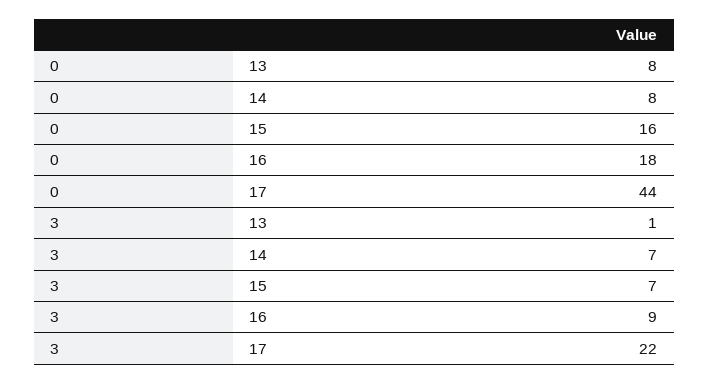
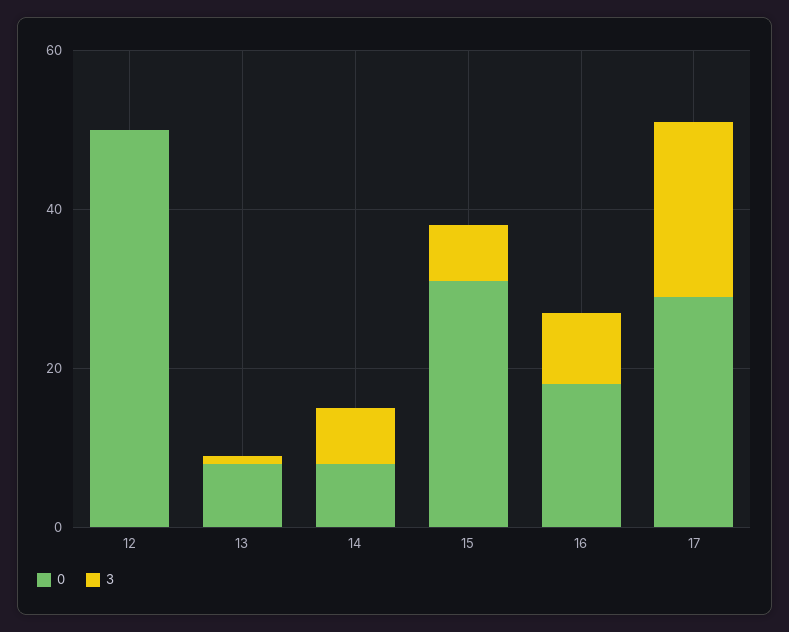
0, 15: 16 -> 30
0, 17: 44 -> 30
0, 12: none -> 50
3, 12: none -> 0

